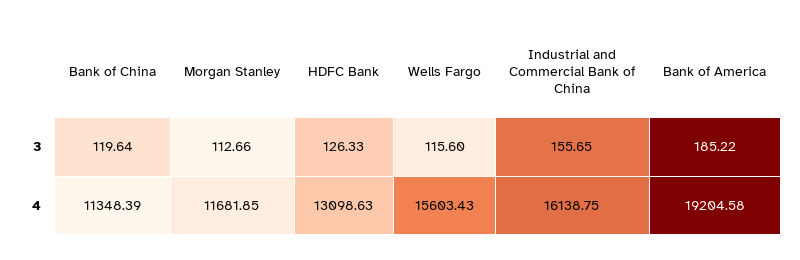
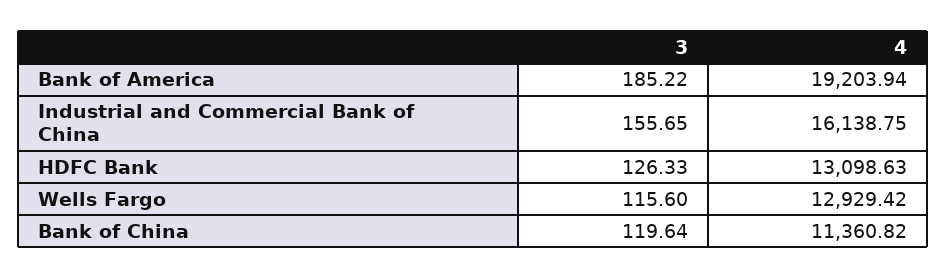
Morgan Stanley, 3: 112.66 -> none
Bank of China, 4: 11348.39 -> 11360.82
Morgan Stanley, 4: 11681.85 -> none
Wells Fargo, 4: 15603.43 -> 12929.42
Bank of America, 4: 19204.58 -> 19203.94

